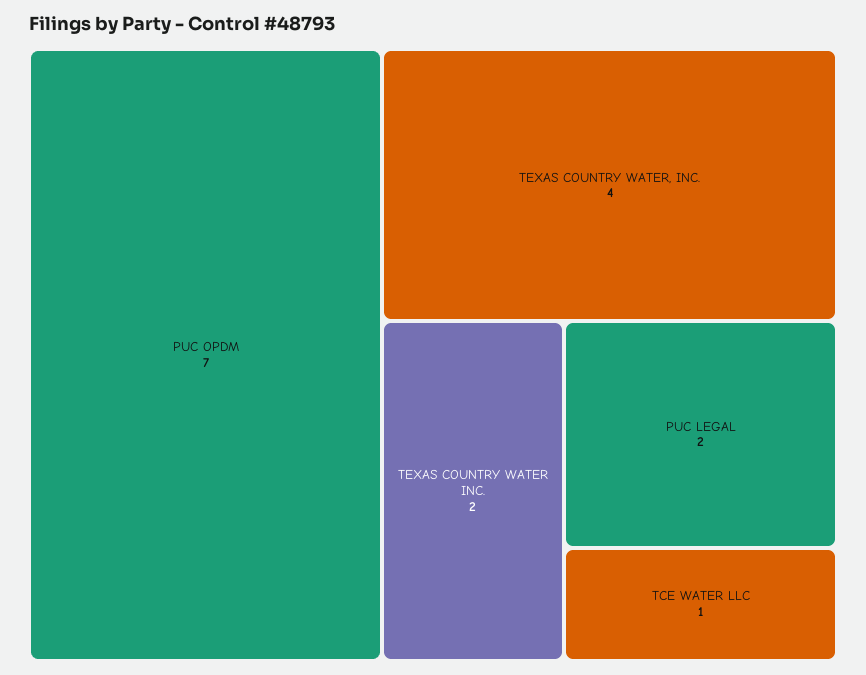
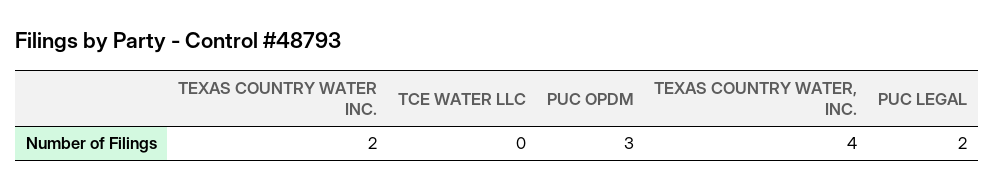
PUC OPDM: 7 -> 3
TCE WATER LLC: 1 -> 0

